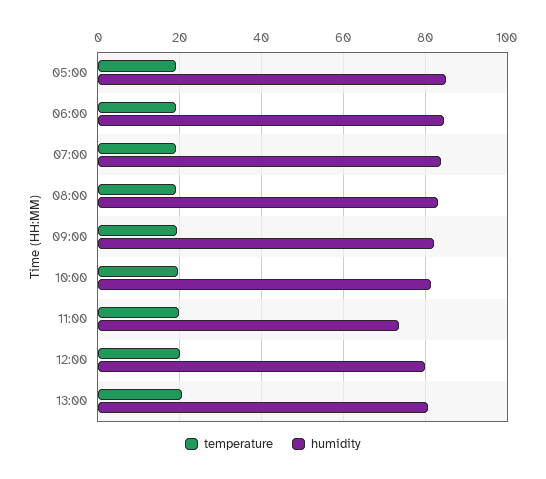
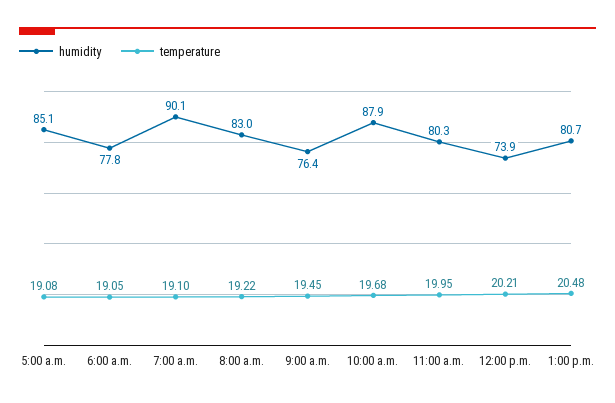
humidity, 06:00: 84 -> 77.8
humidity, 07:00: 84 -> 90.1
humidity, 09:00: 82 -> 76.4
humidity, 10:00: 82 -> 87.9
humidity, 11:00: 74 -> 80.3
humidity, 12:00: 80 -> 73.9

